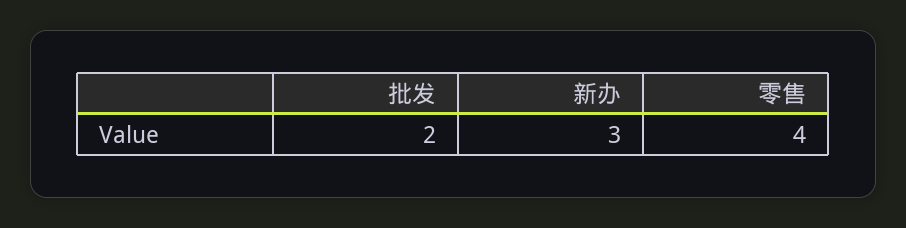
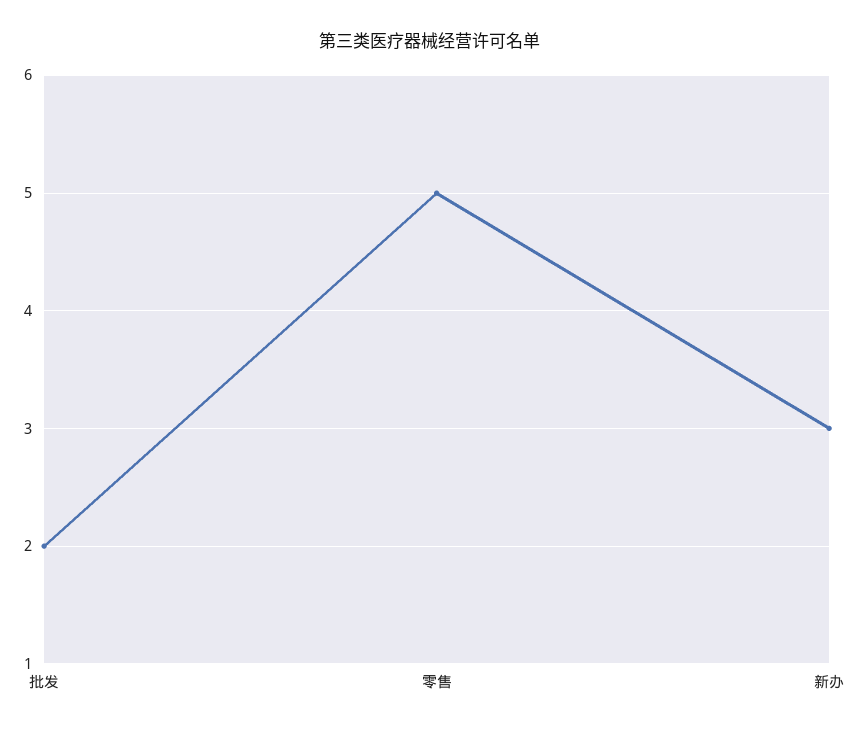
零售: 4 -> 5

